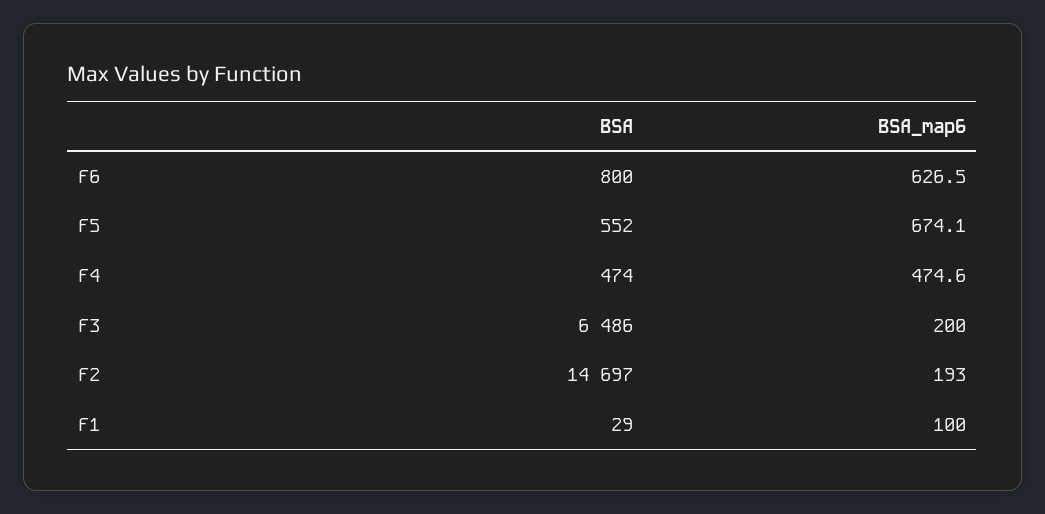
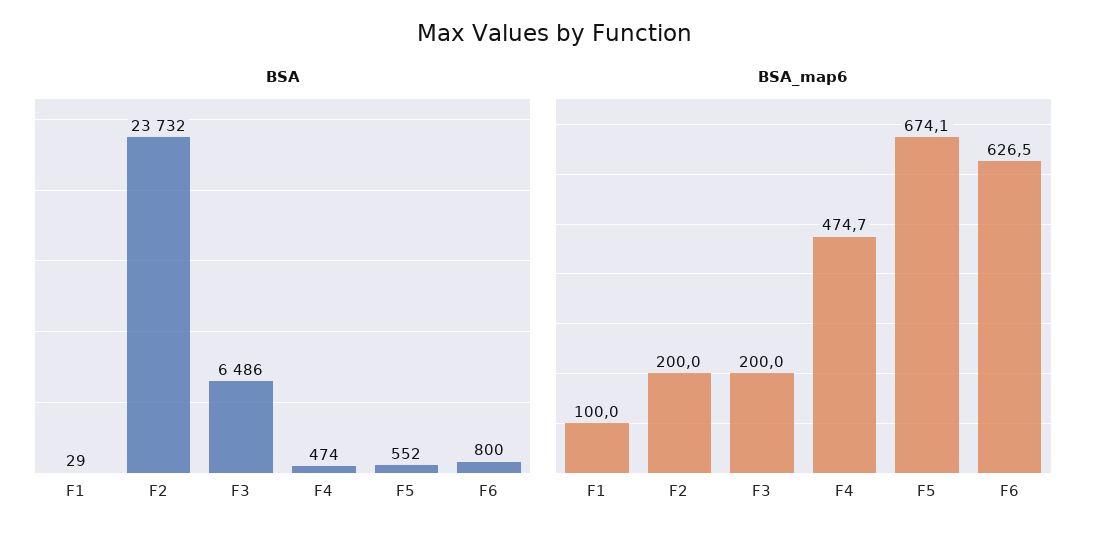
BSA_map6, F4: 474.6 -> 474.7
BSA, F2: 14697 -> 23732
BSA_map6, F2: 193 -> 200

